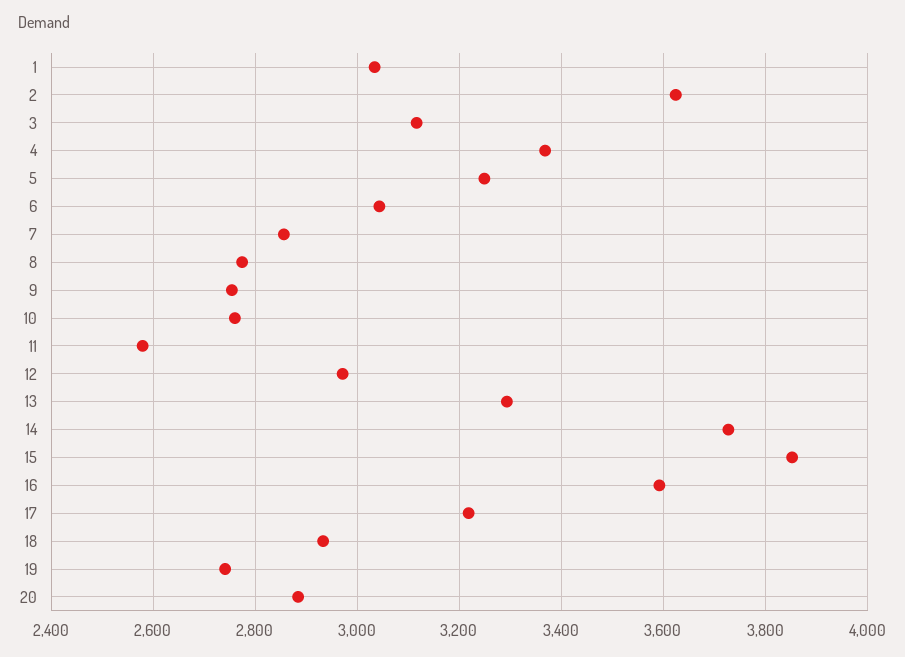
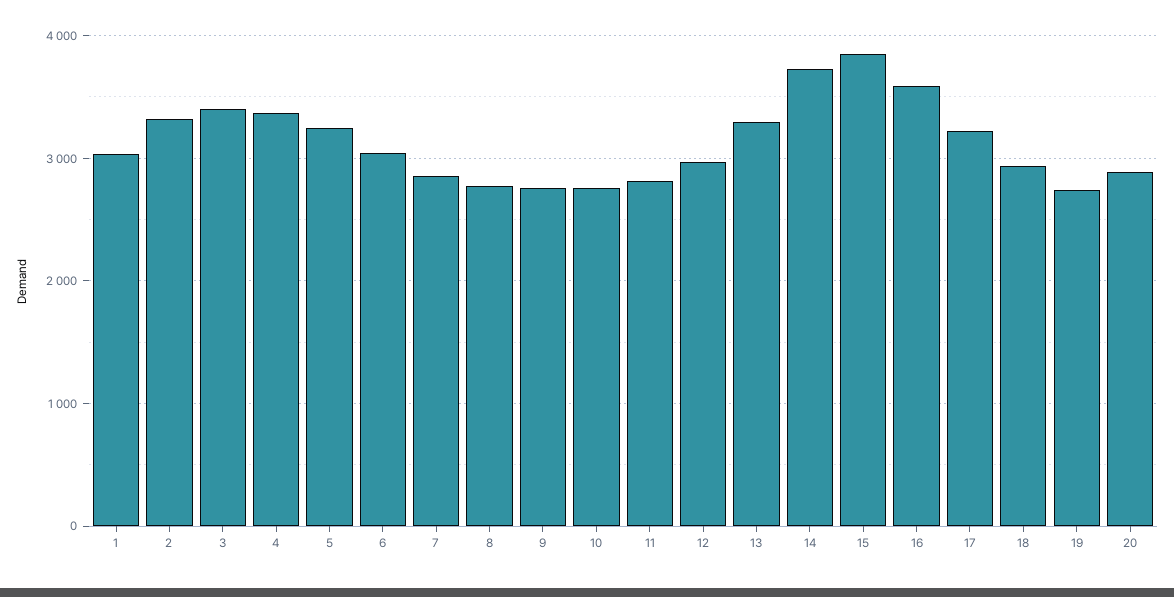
2: 3620 -> 3300
3: 3120 -> 3400
11: 2580 -> 2800

